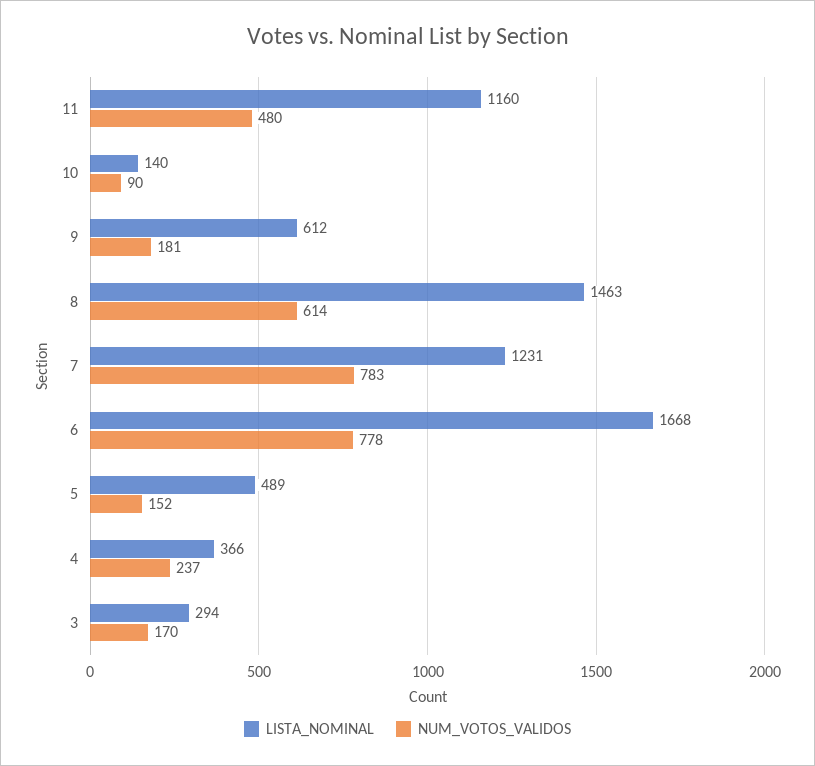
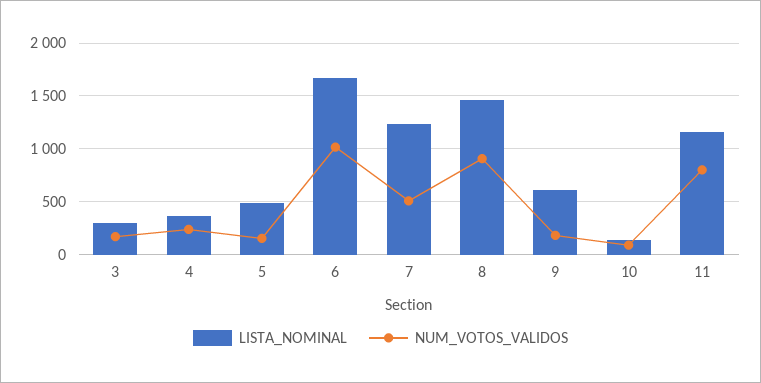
NUM_VOTOS_VALIDOS, 11: 480 -> 800
NUM_VOTOS_VALIDOS, 8: 614 -> 900
NUM_VOTOS_VALIDOS, 7: 783 -> 500
NUM_VOTOS_VALIDOS, 6: 778 -> 1000

